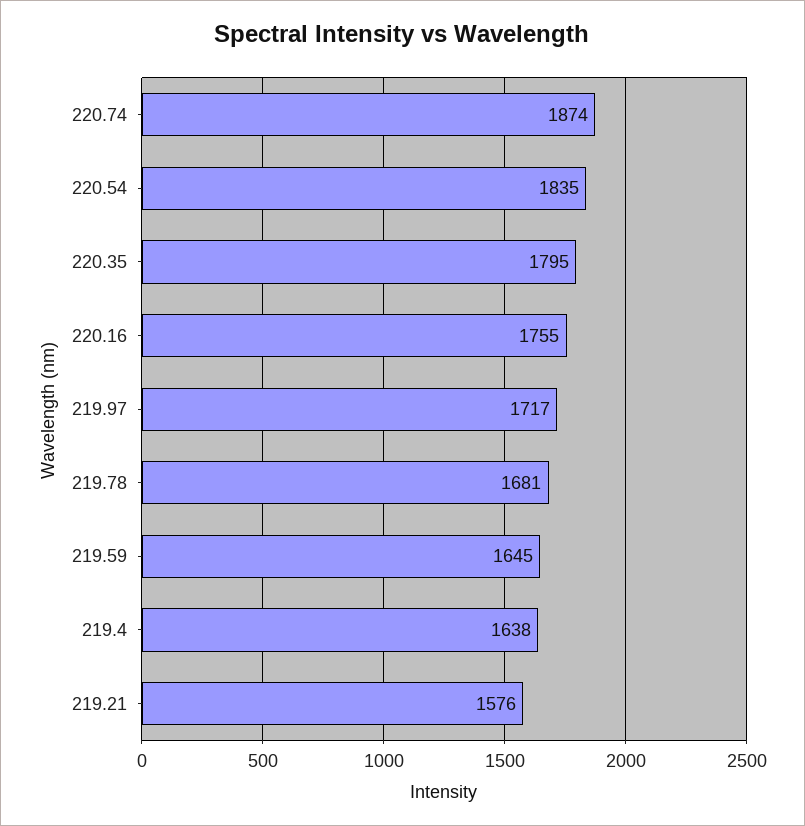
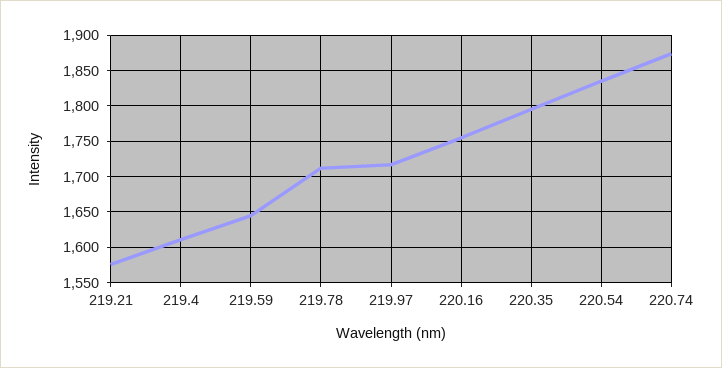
219.78: 1681 -> 1710
219.4: 1638 -> 1610

